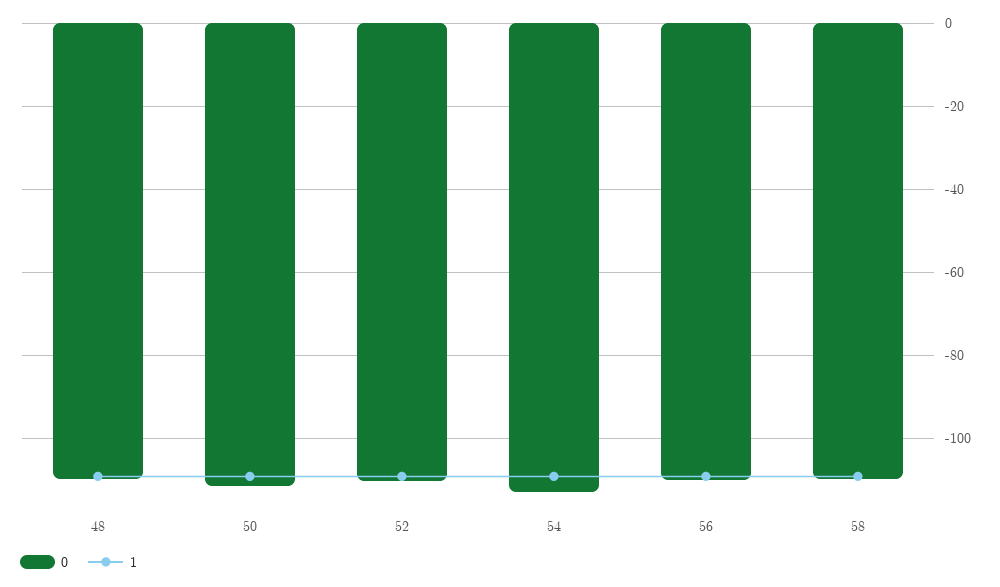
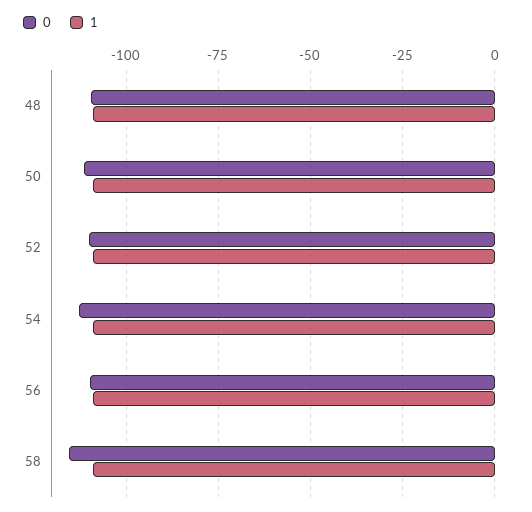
0, 58: -110 -> -115

